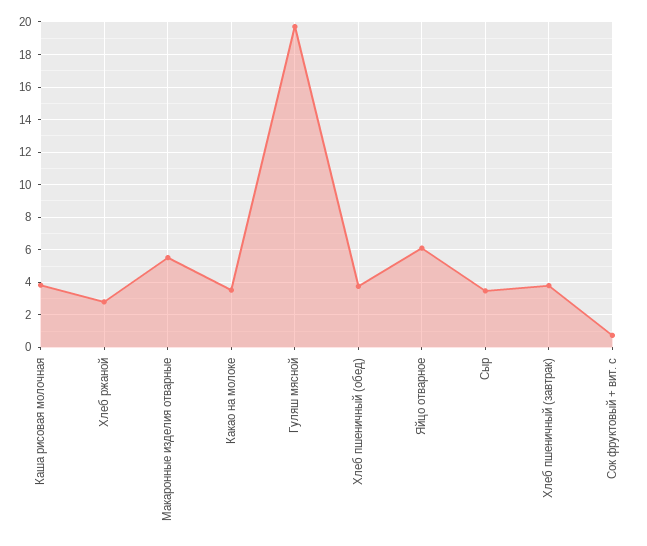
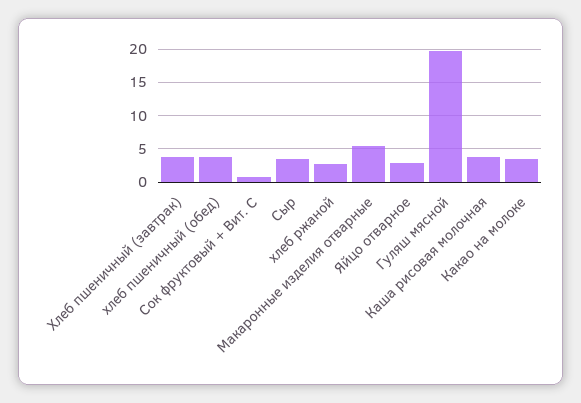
Яйцо отварное: 6 -> 3

